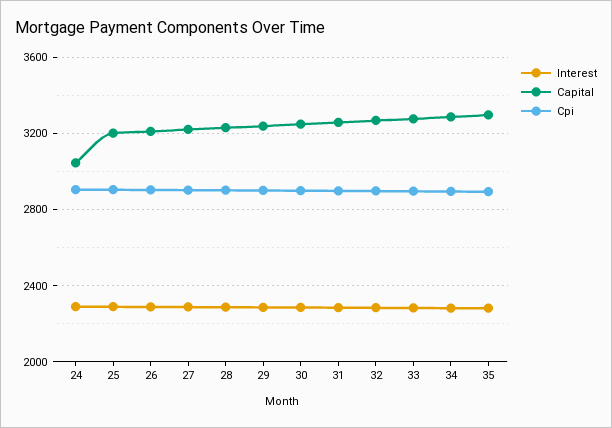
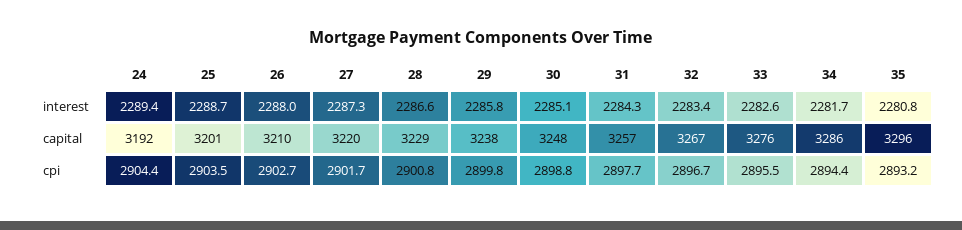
Capital, 24: 3050 -> 3192

